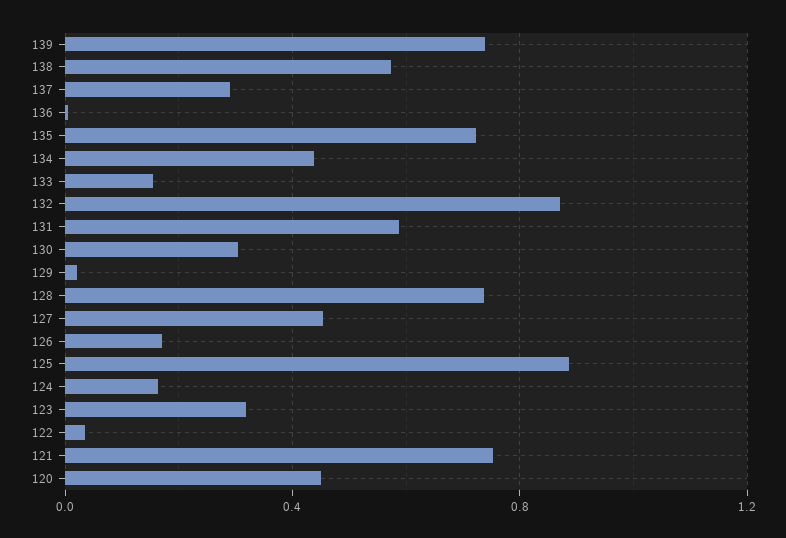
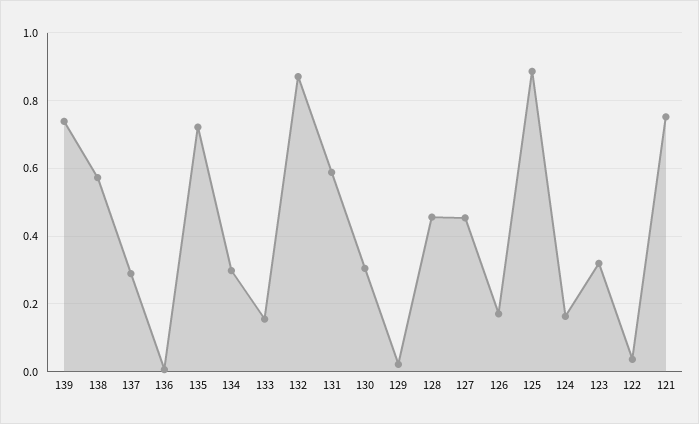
134: 0.45 -> 0.3
128: 0.75 -> 0.46
120: 0.45 -> none

